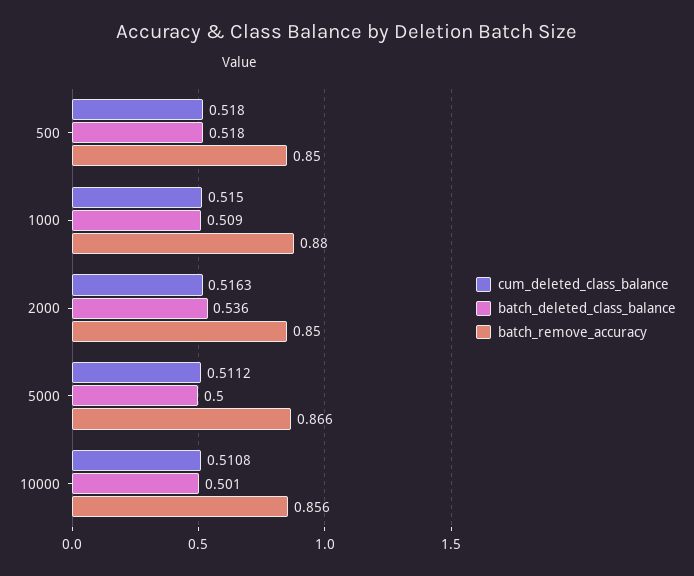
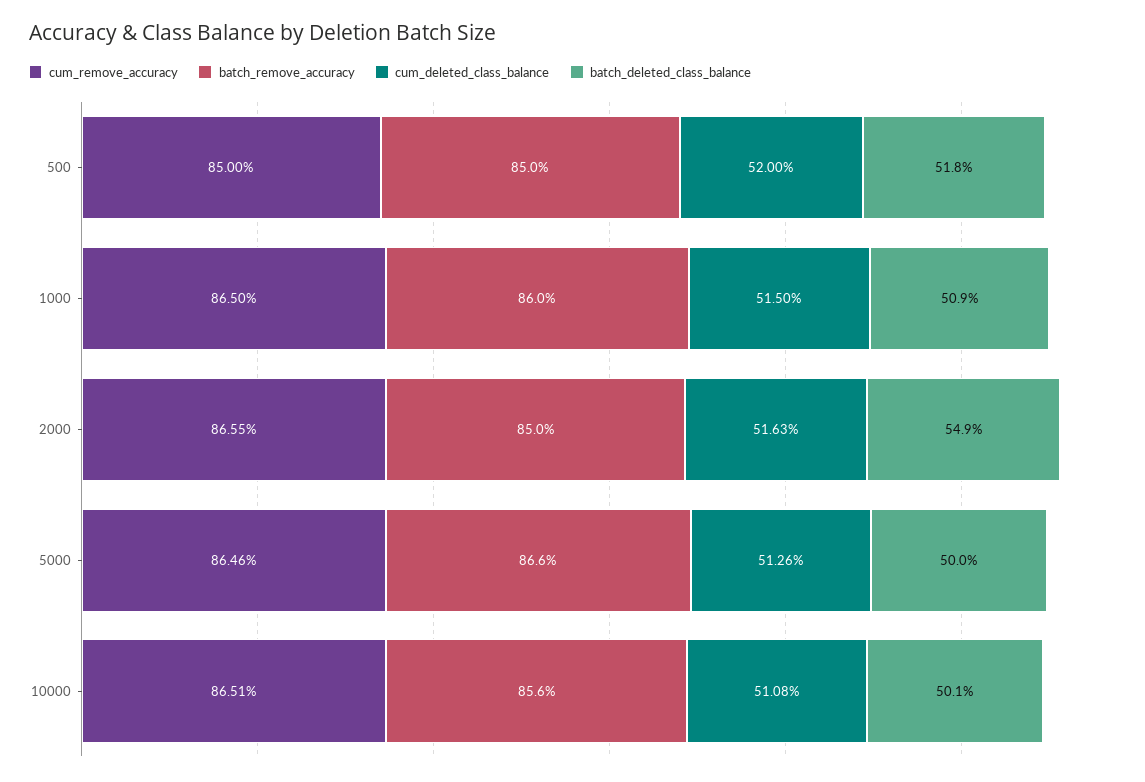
cum_deleted_class_balance, 500: 0.518 -> 0.52
batch_remove_accuracy, 1000: 0.88 -> 0.86
batch_deleted_class_balance, 2000: 0.536 -> 0.549
cum_deleted_class_balance, 5000: 0.5112 -> 0.5126
cum_remove_accuracy, 500: none -> 0.85
cum_remove_accuracy, 1000: none -> 0.865
cum_remove_accuracy, 2000: none -> 0.8655
cum_remove_accuracy, 5000: none -> 0.8646
cum_remove_accuracy, 10000: none -> 0.8651

